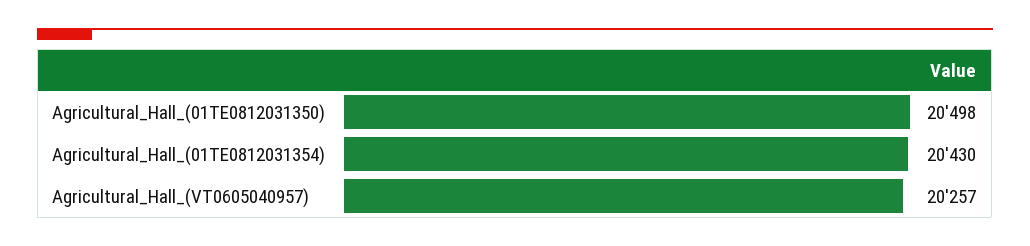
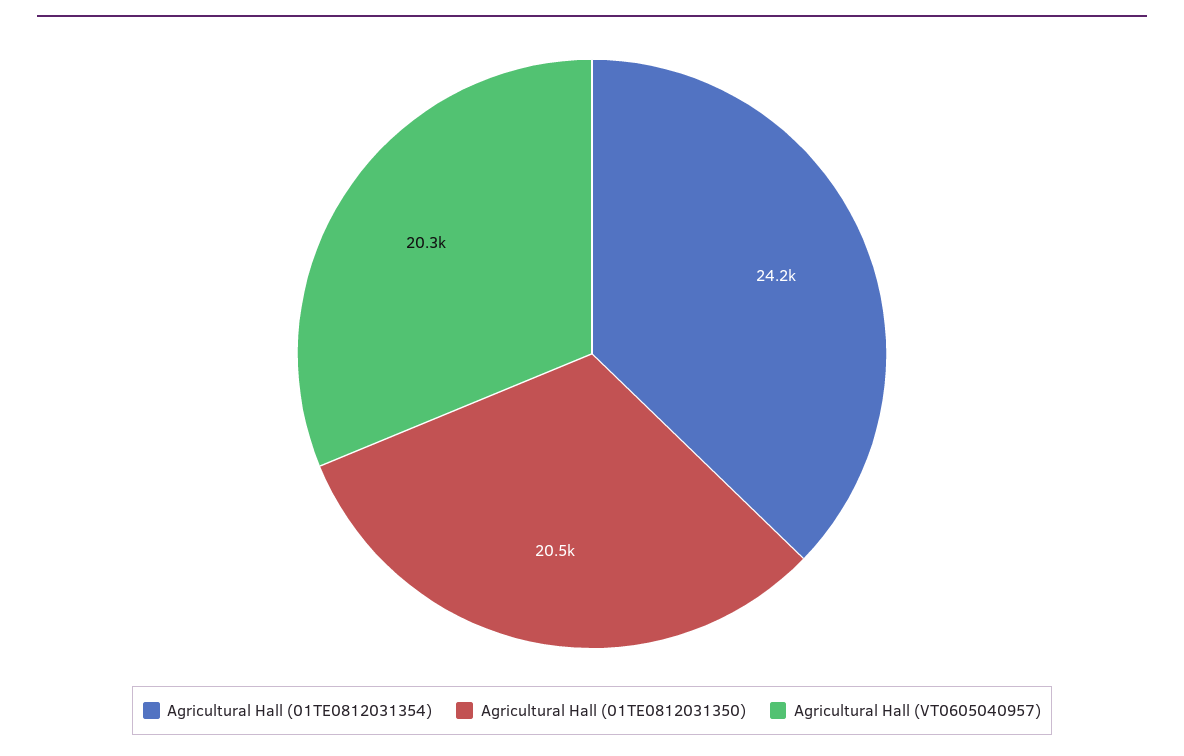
Agricultural_Hall_(01TE0812031354): 20430 -> 24200

